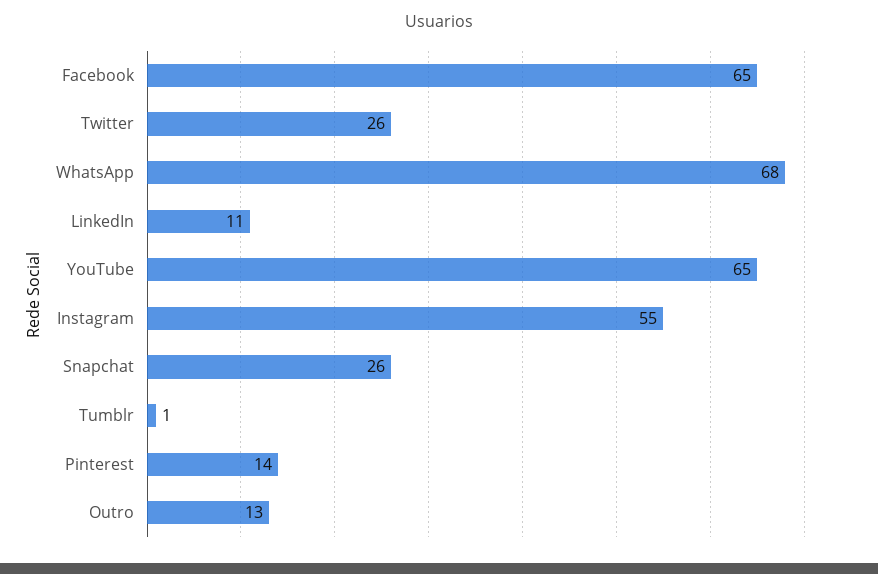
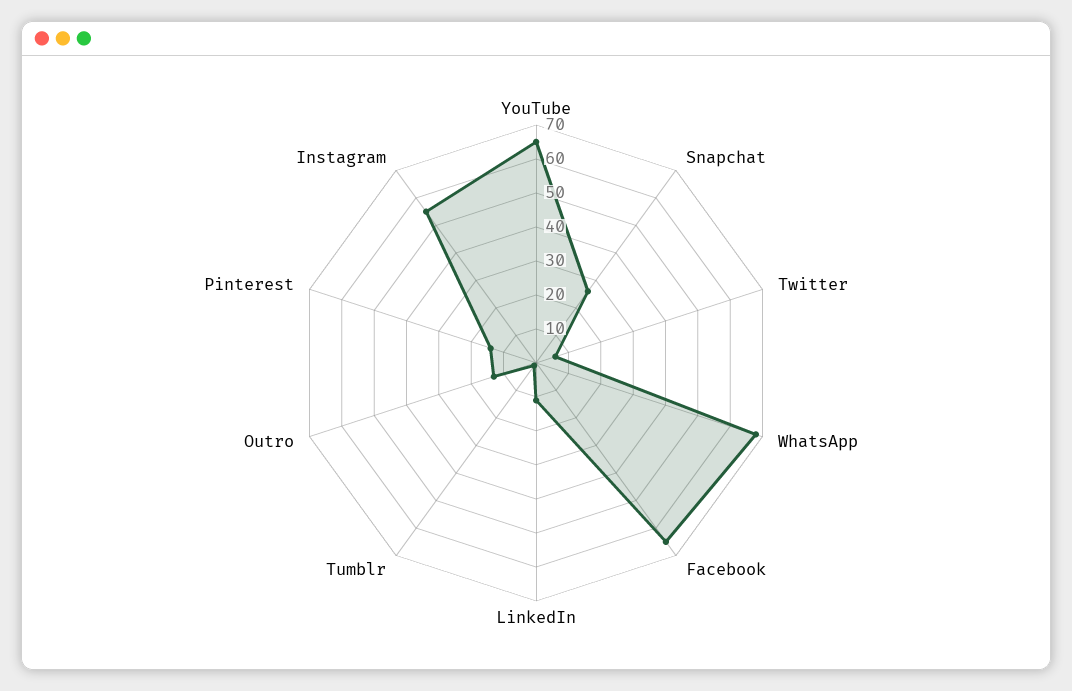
Twitter: 26 -> 5

